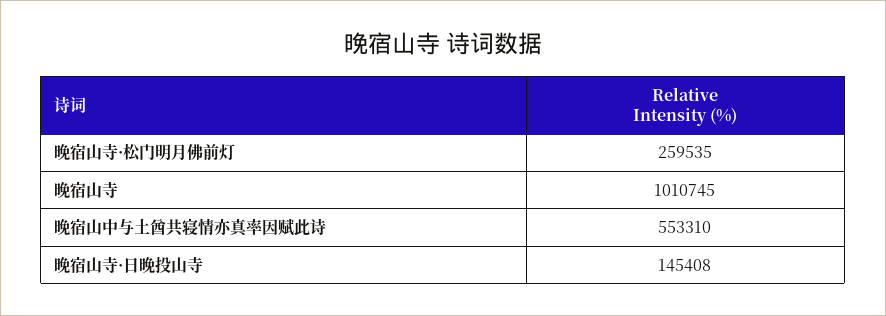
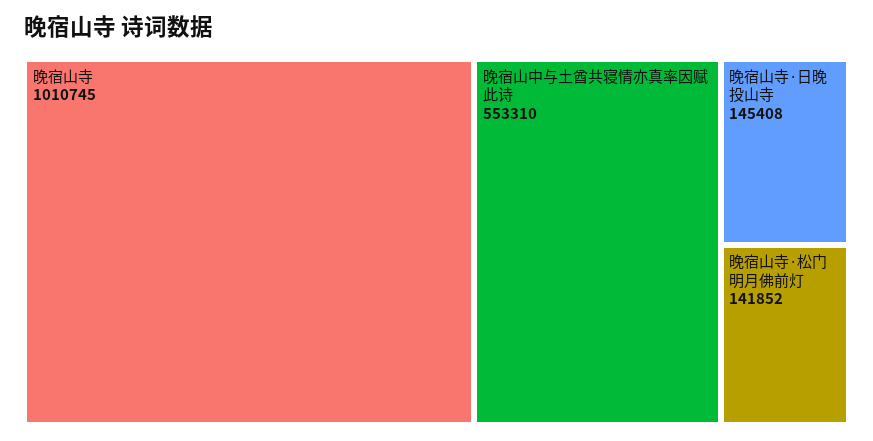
晚宿山寺·松门明月佛前灯: 259535 -> 141852

